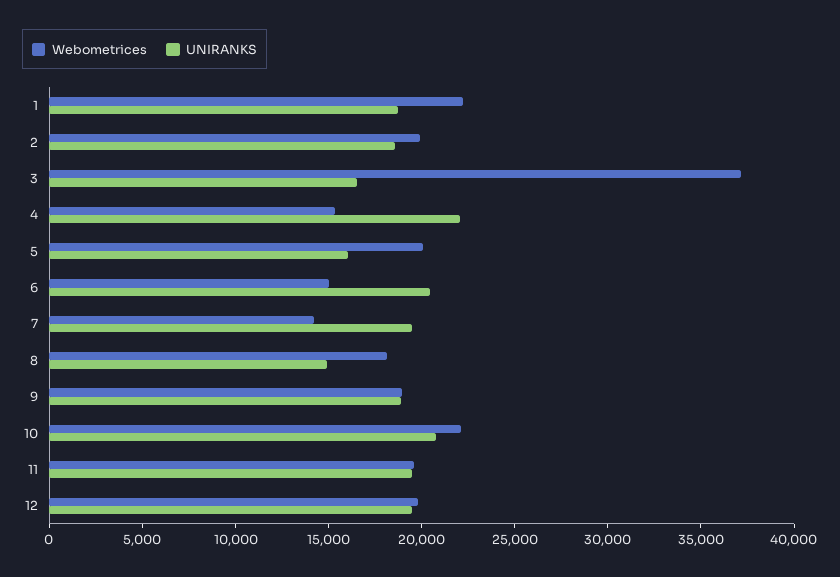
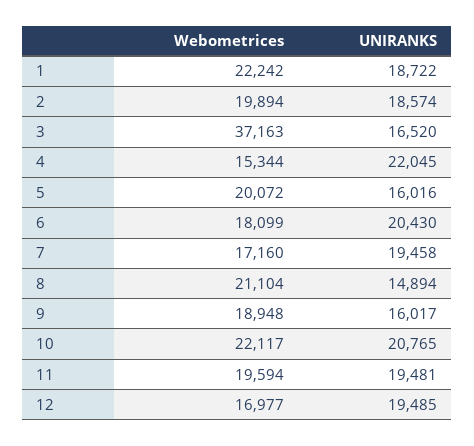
Webometrices, 6: 15000 -> 18099
Webometrices, 7: 14000 -> 17160
Webometrices, 8: 18000 -> 21104
UNIRANKS, 9: 19000 -> 16017
Webometrices, 12: 20000 -> 16977

